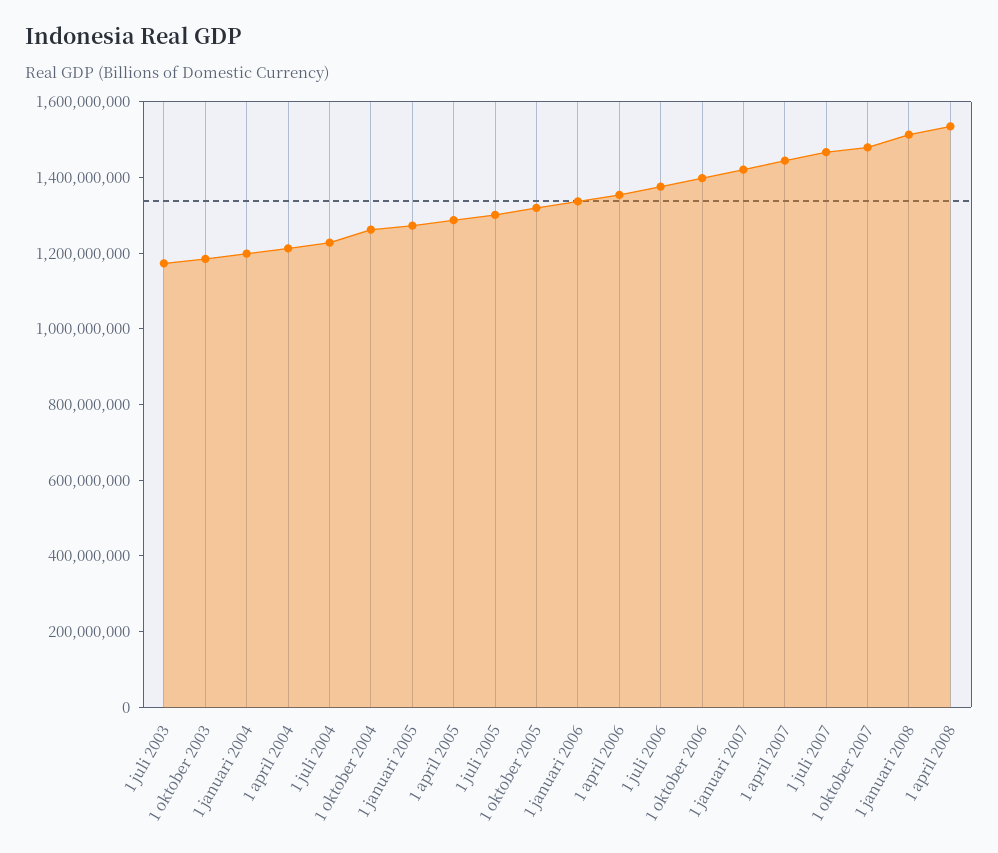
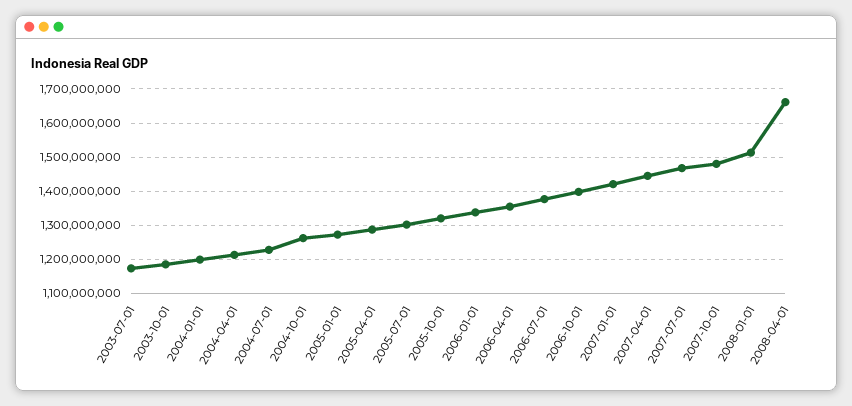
1 april 2008: 1550000000 -> 1660000000

